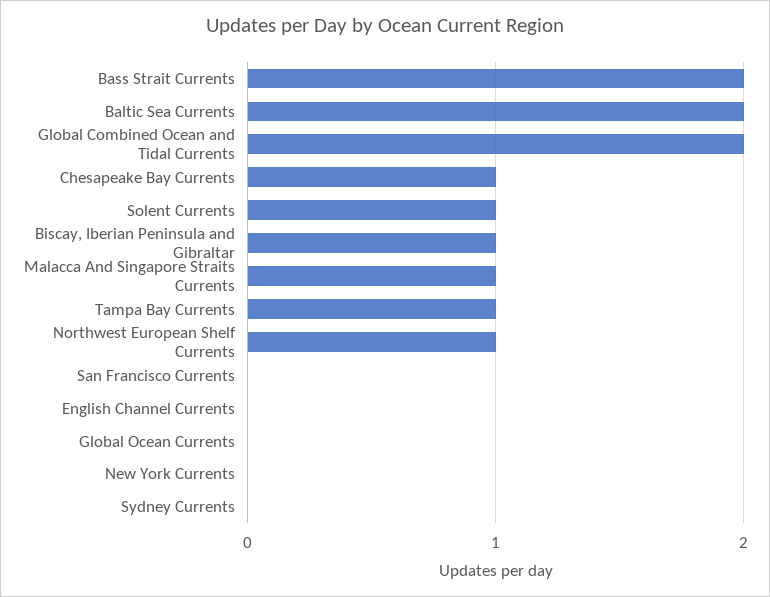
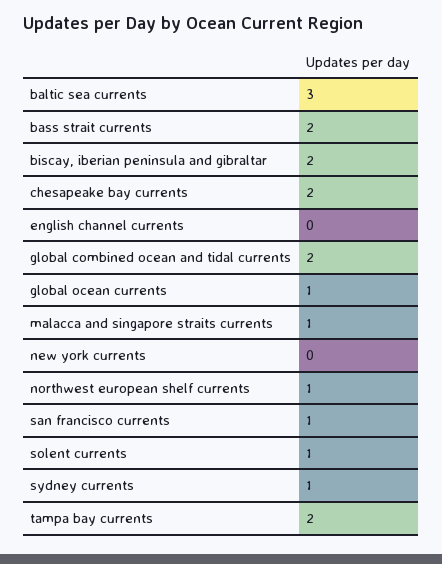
Baltic Sea Currents: 2 -> 3
Chesapeake Bay Currents: 1 -> 2
Biscay, Iberian Peninsula and Gibraltar: 1 -> 2
Tampa Bay Currents: 1 -> 2
San Francisco Currents: 0 -> 1
Global Ocean Currents: 0 -> 1
Sydney Currents: 0 -> 1

